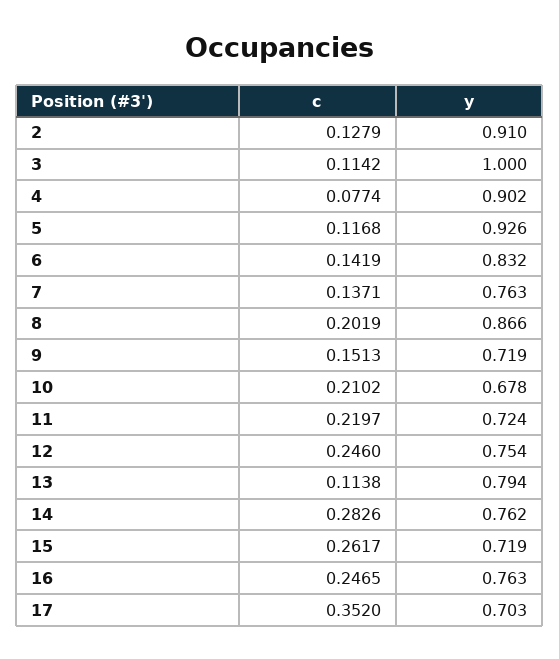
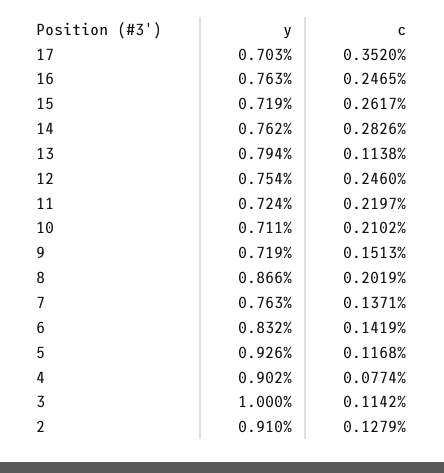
y, 10: 0.678 -> 0.711

